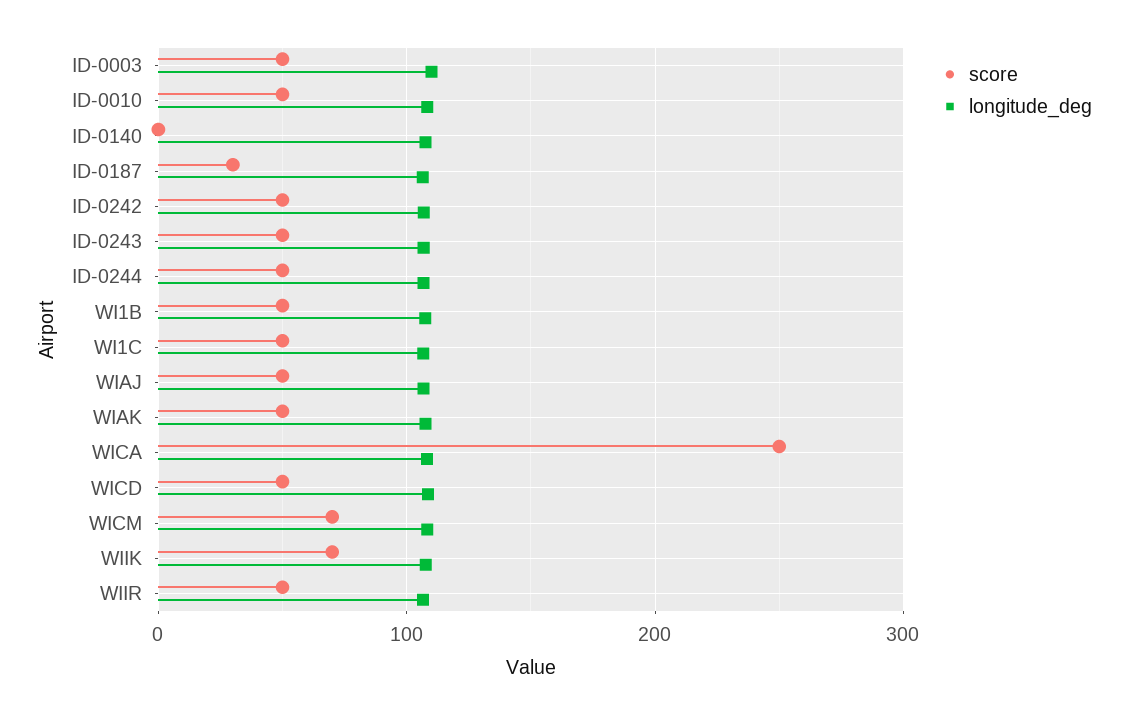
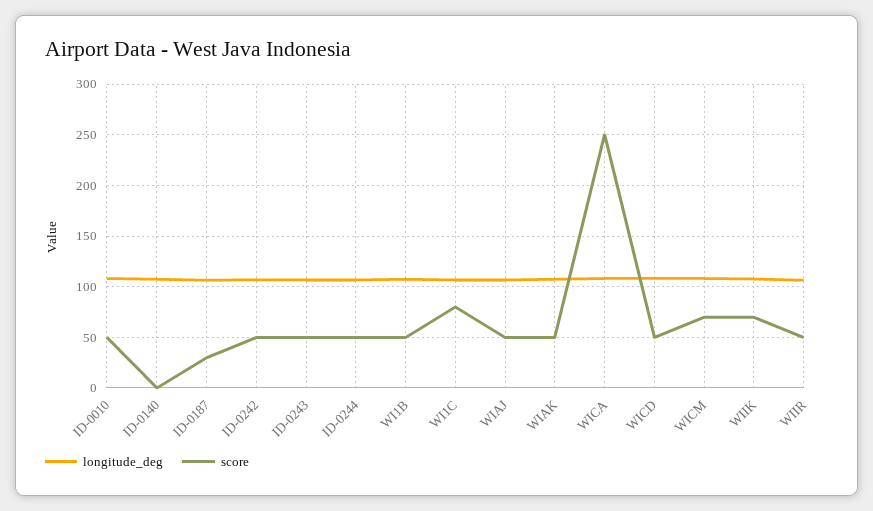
score, ID-0003: 50 -> none
longitude_deg, ID-0003: 110 -> none
score, WI1C: 50 -> 80

